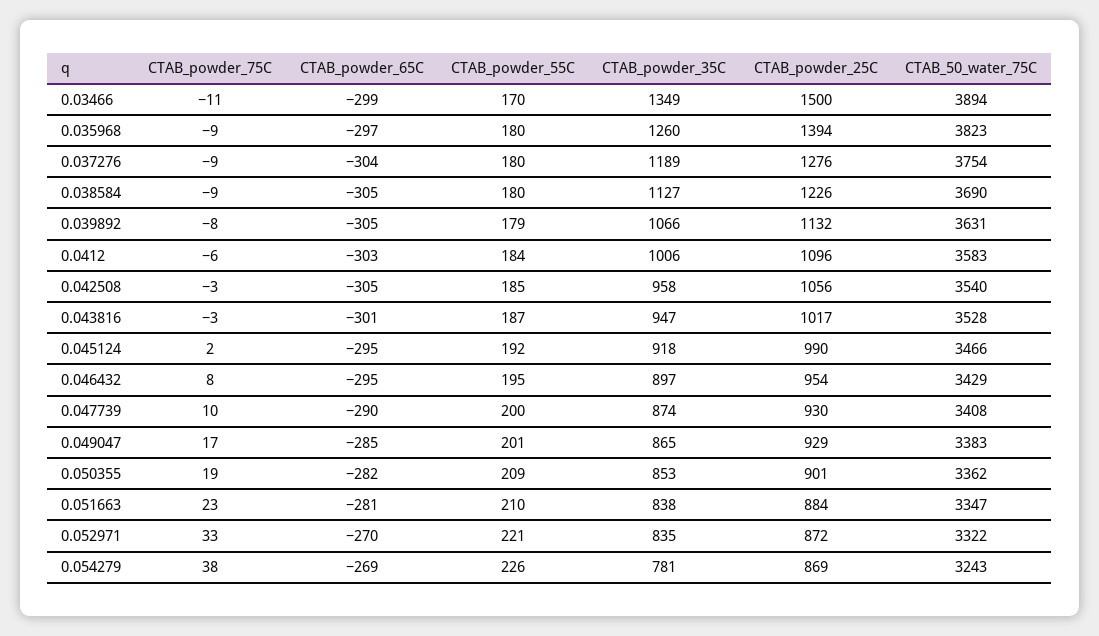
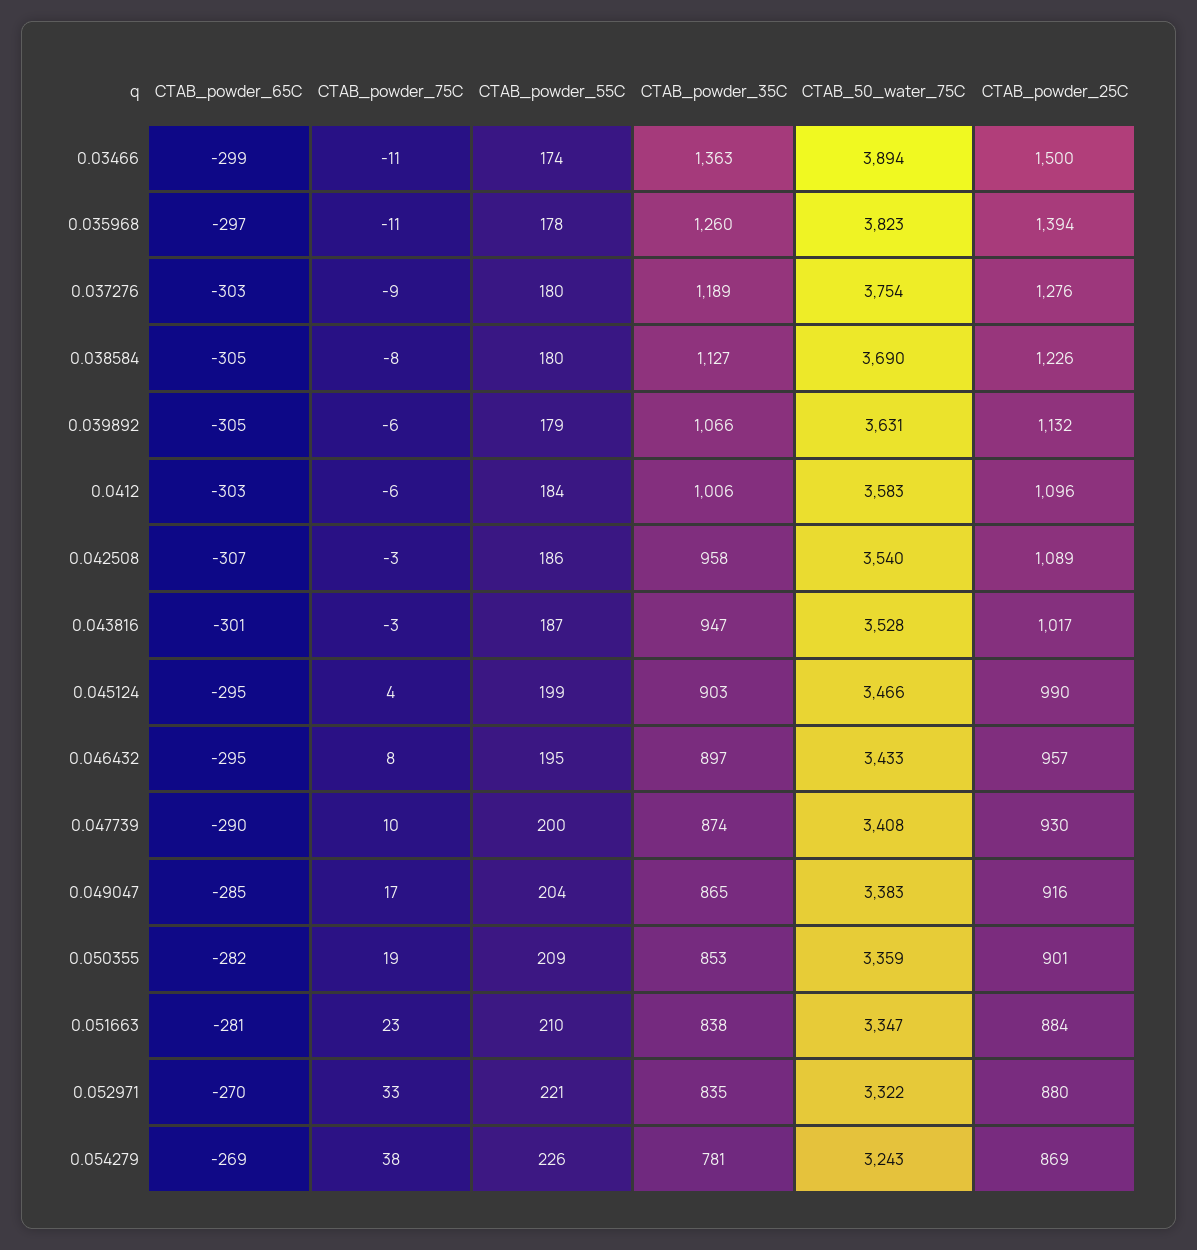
CTAB_powder_55C, 0.03466: 170 -> 174
CTAB_powder_35C, 0.03466: 1349 -> 1363
CTAB_powder_75C, 0.035968: -9 -> -11
CTAB_powder_55C, 0.035968: 180 -> 178
CTAB_powder_65C, 0.037276: -304 -> -303
CTAB_powder_75C, 0.038584: -9 -> -8
CTAB_powder_75C, 0.039892: -8 -> -6
CTAB_powder_65C, 0.042508: -305 -> -307
CTAB_powder_55C, 0.042508: 185 -> 186
CTAB_powder_25C, 0.042508: 1056 -> 1089
CTAB_powder_75C, 0.045124: 2 -> 4
CTAB_powder_55C, 0.045124: 192 -> 199
CTAB_powder_35C, 0.045124: 918 -> 903
CTAB_powder_25C, 0.046432: 954 -> 957
CTAB_50_water_75C, 0.046432: 3429 -> 3433
CTAB_powder_55C, 0.049047: 201 -> 204
CTAB_powder_25C, 0.049047: 929 -> 916
CTAB_50_water_75C, 0.050355: 3362 -> 3359
CTAB_powder_25C, 0.052971: 872 -> 880

